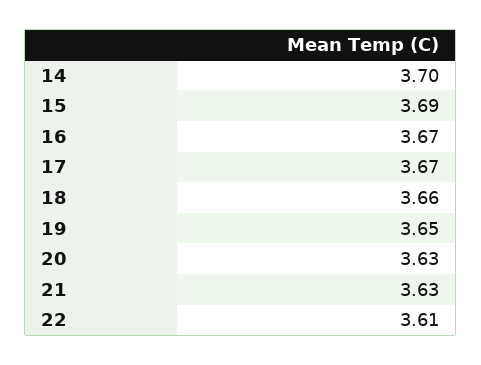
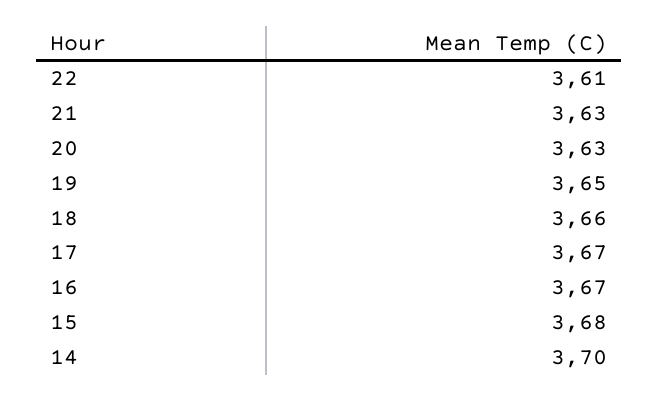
15: 3.69 -> 3.68

